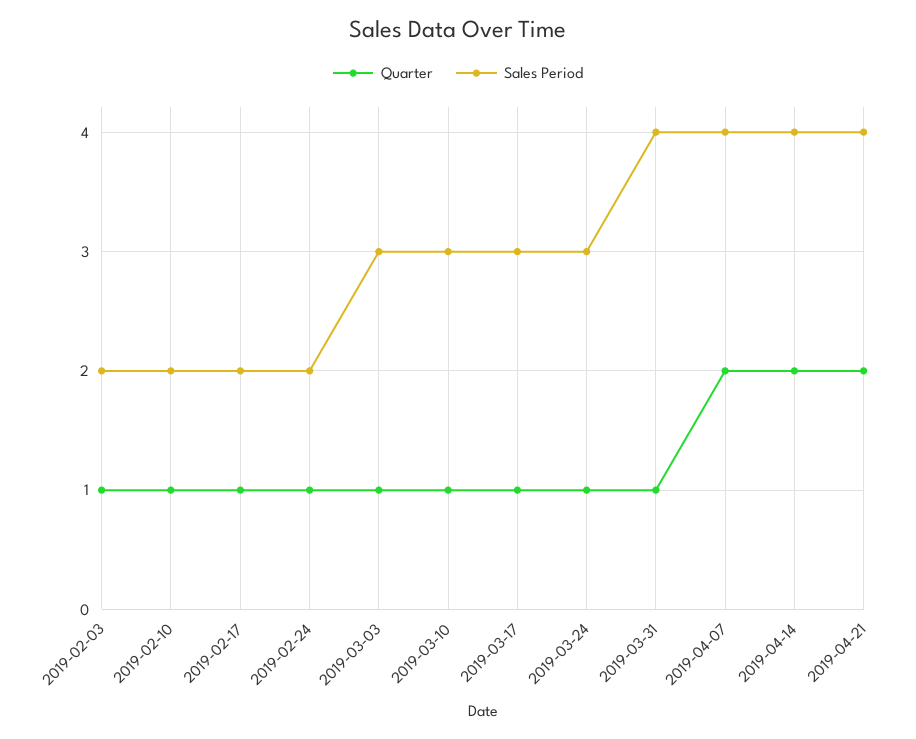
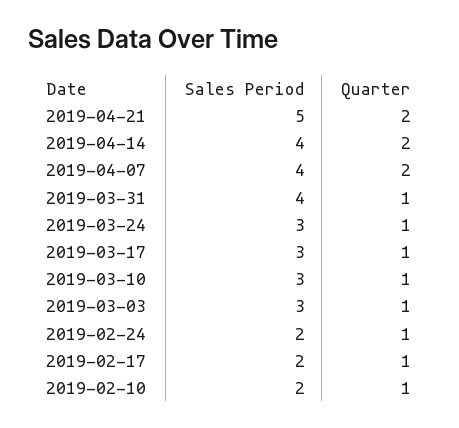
Quarter, 2019-02-03: 1 -> none
Sales Period, 2019-02-03: 2 -> none
Sales Period, 2019-04-21: 4 -> 5

